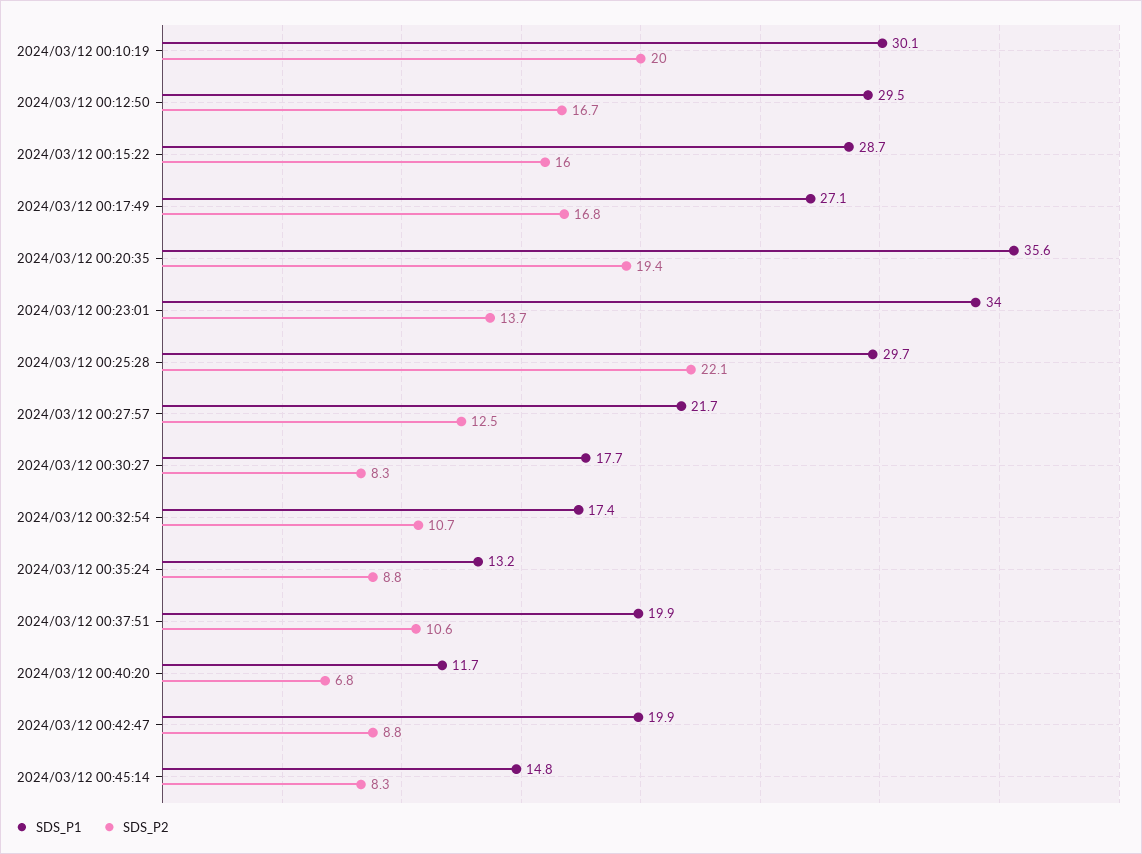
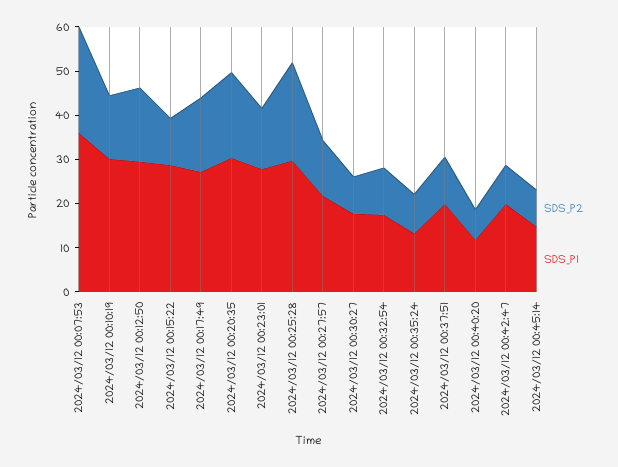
SDS_P2, 2024/03/12 00:10:19: 20 -> 14
SDS_P2, 2024/03/12 00:15:22: 16 -> 10
SDS_P1, 2024/03/12 00:20:35: 35.6 -> 30
SDS_P1, 2024/03/12 00:23:01: 34 -> 28
SDS_P2, 2024/03/12 00:07:53: none -> 24
SDS_P1, 2024/03/12 00:07:53: none -> 36

